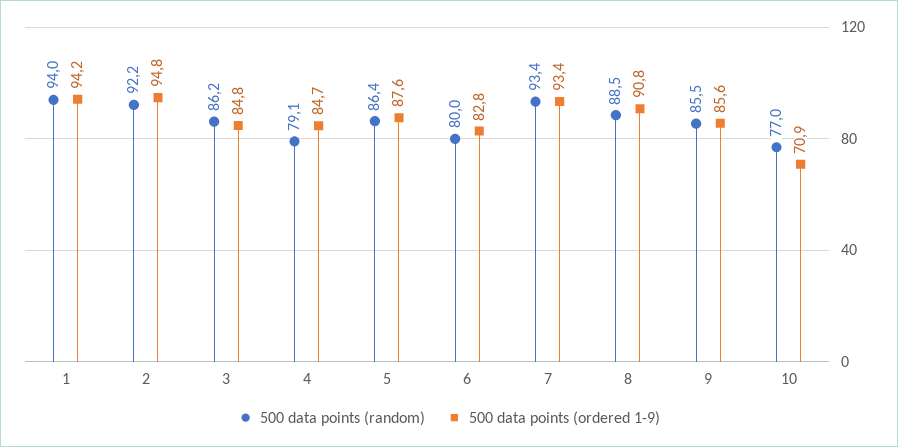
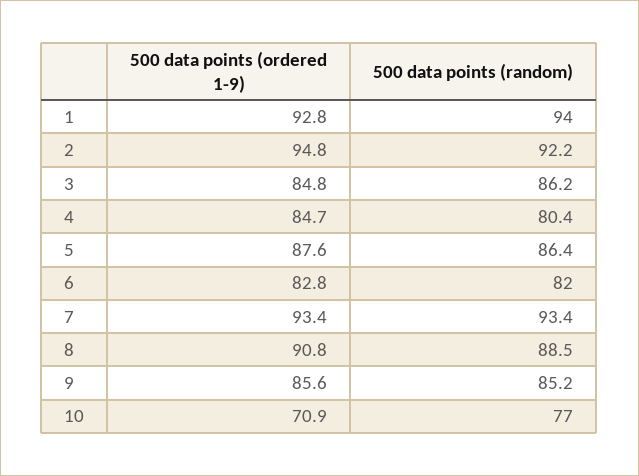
500 data points (ordered 1-9), 1: 94.2 -> 92.8
500 data points (random), 4: 79.1 -> 80.4
500 data points (random), 6: 80 -> 82
500 data points (random), 9: 85.5 -> 85.2

